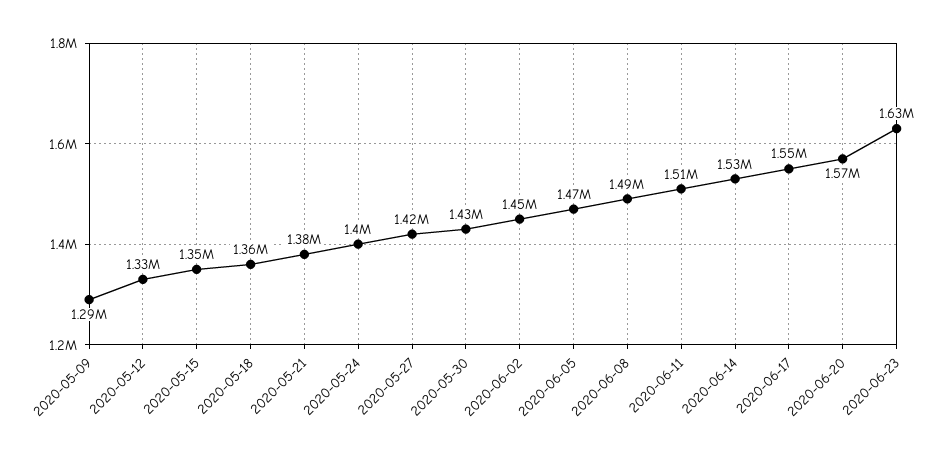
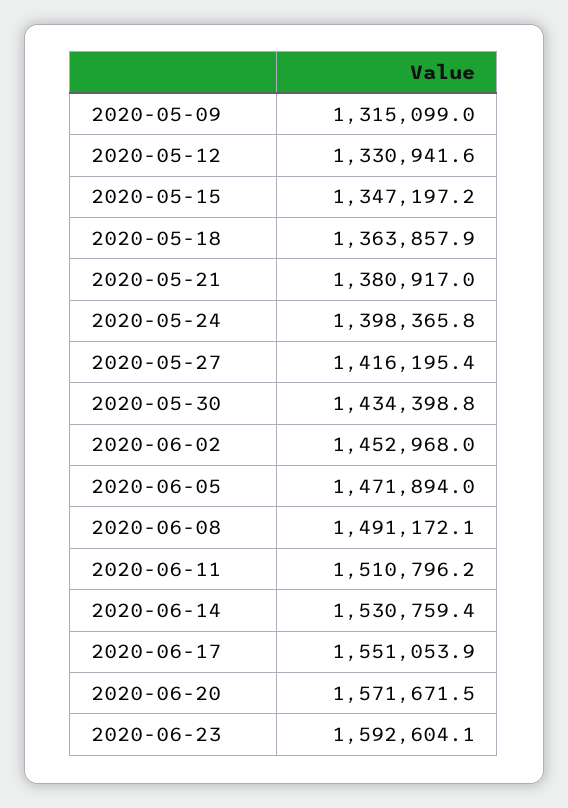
2020-05-09: 1290000 -> 1315099
2020-06-23: 1630000 -> 1592604.1

